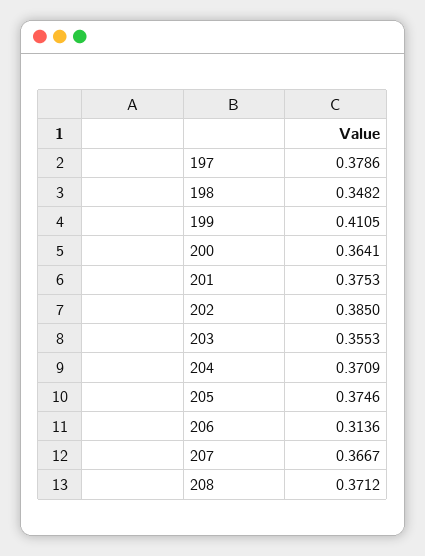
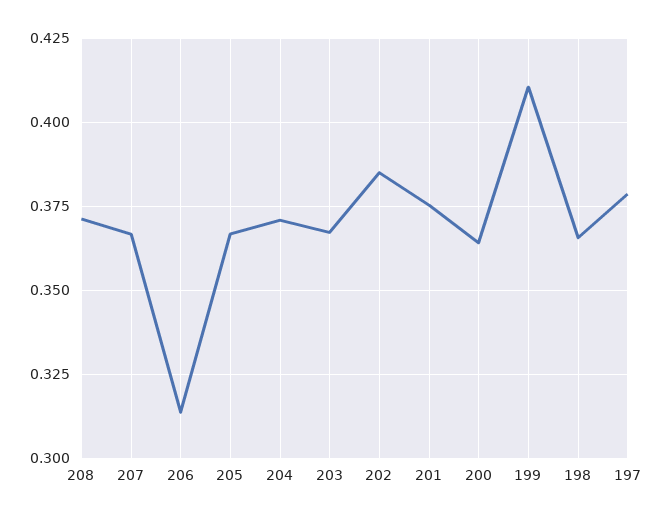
198: 0.3482 -> 0.365
203: 0.3553 -> 0.3675
205: 0.3746 -> 0.3675

